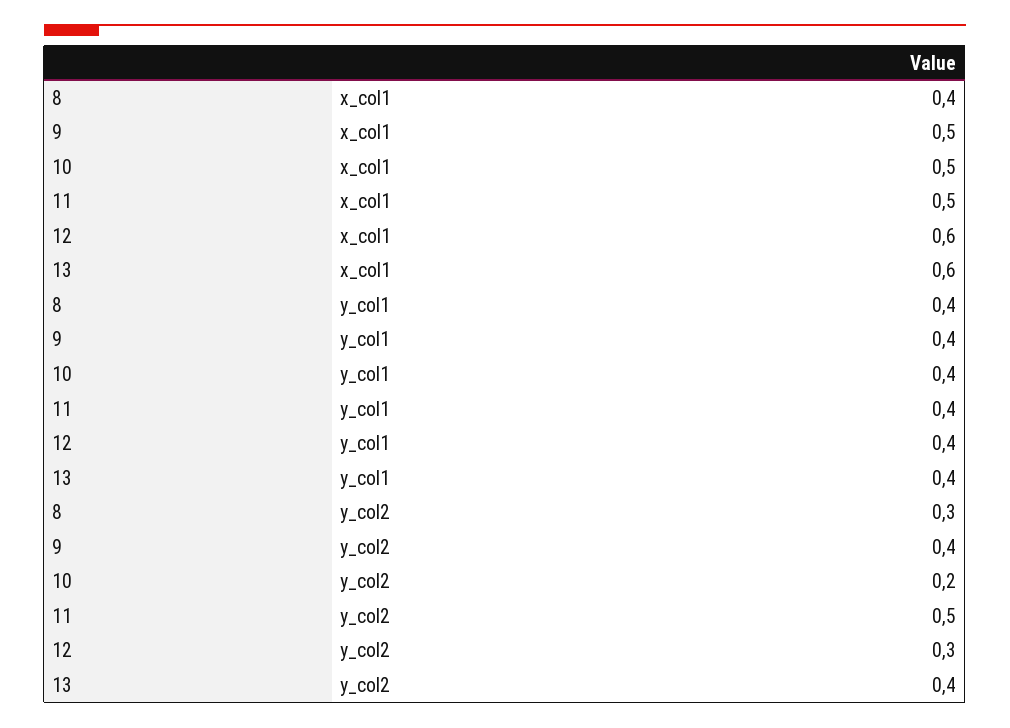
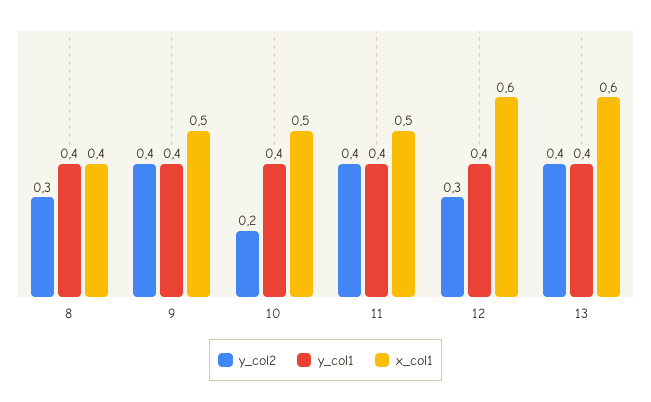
y_col2, 11: 0.5 -> 0.4

